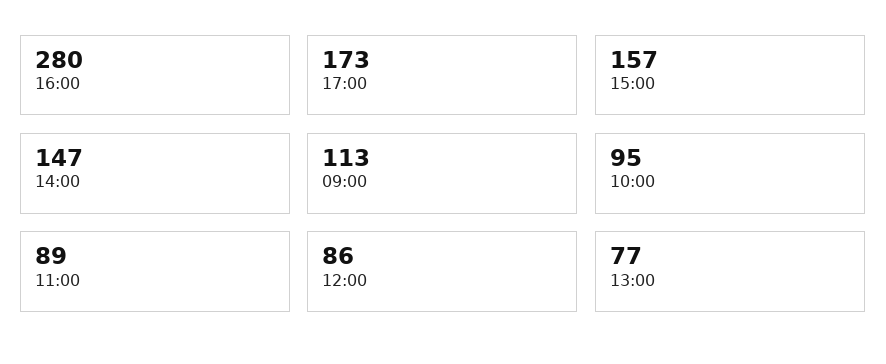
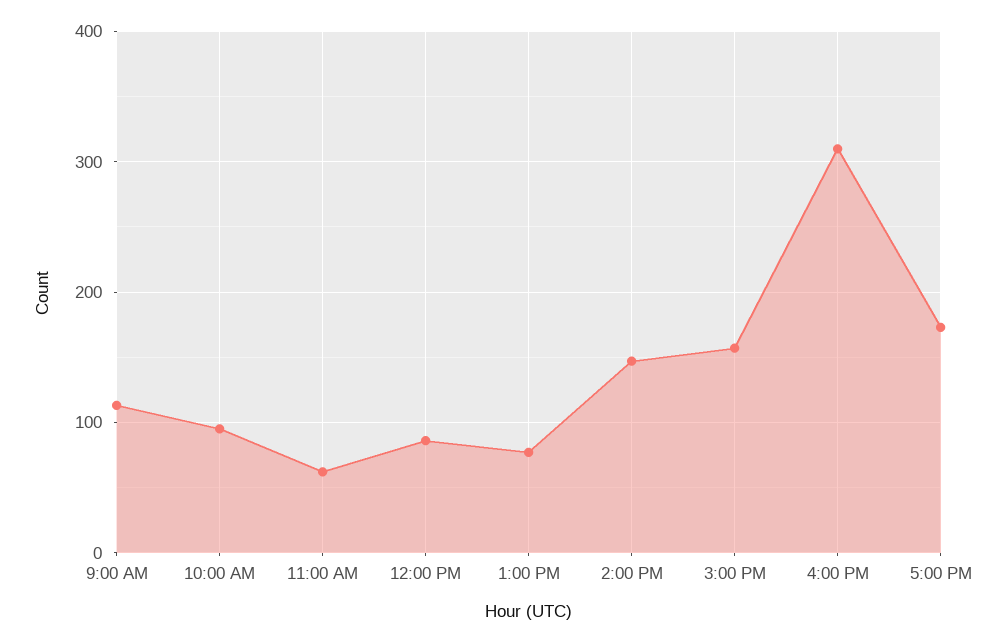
16:00: 280 -> 310
11:00: 89 -> 60

